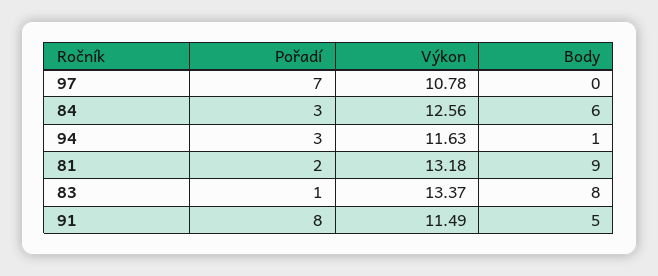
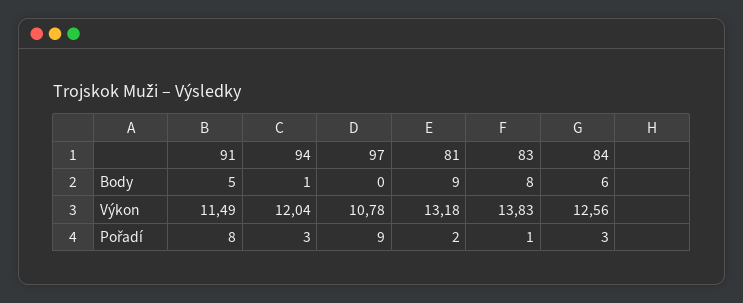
Pořadí, 97: 7 -> 9
Výkon, 94: 11.63 -> 12.04
Výkon, 83: 13.37 -> 13.83

